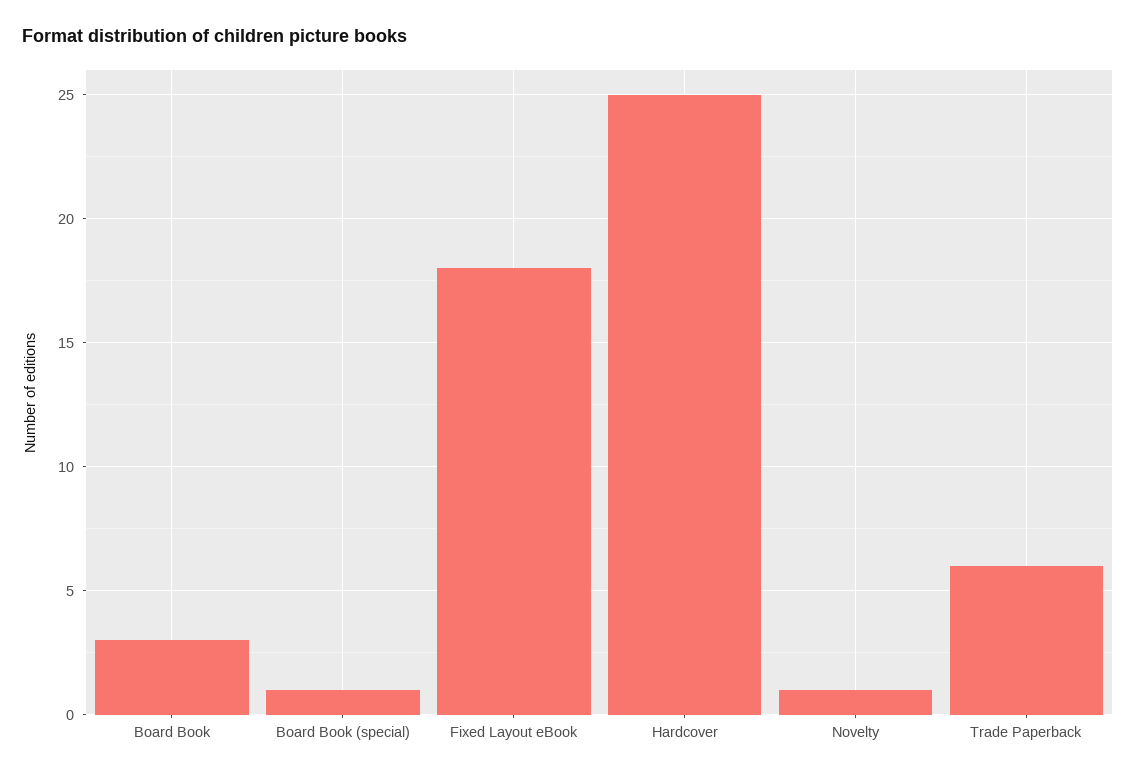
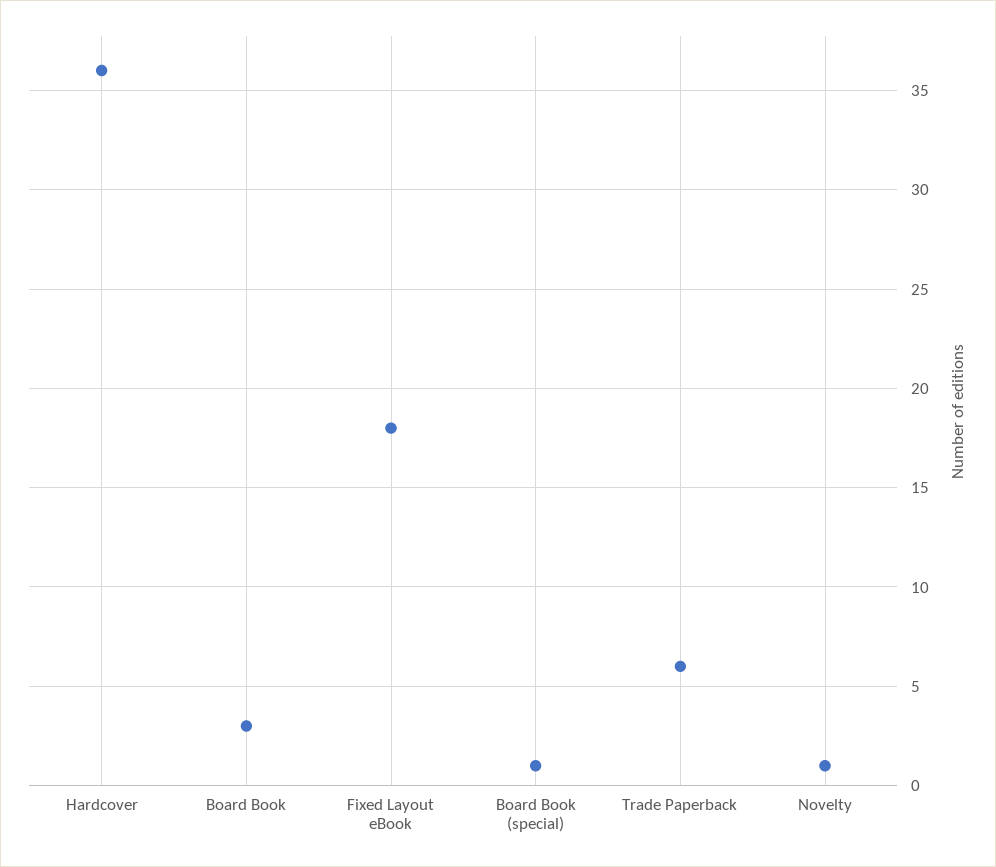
Hardcover: 25 -> 36

